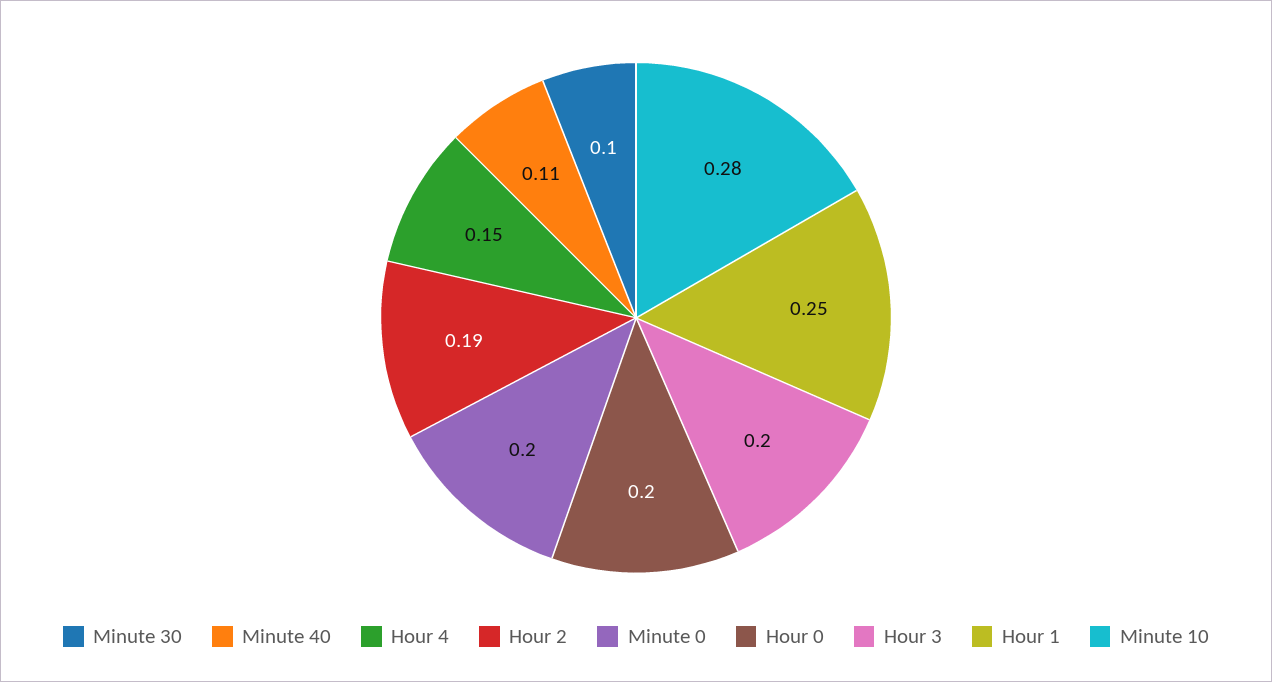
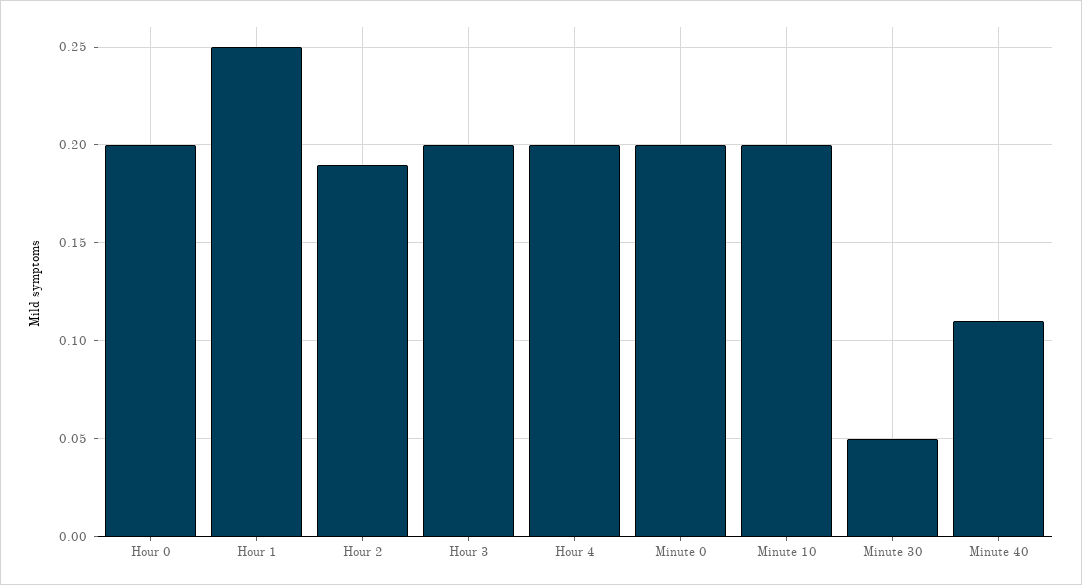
Minute 30: 0.1 -> 0.05
Hour 4: 0.15 -> 0.2
Minute 10: 0.28 -> 0.2

